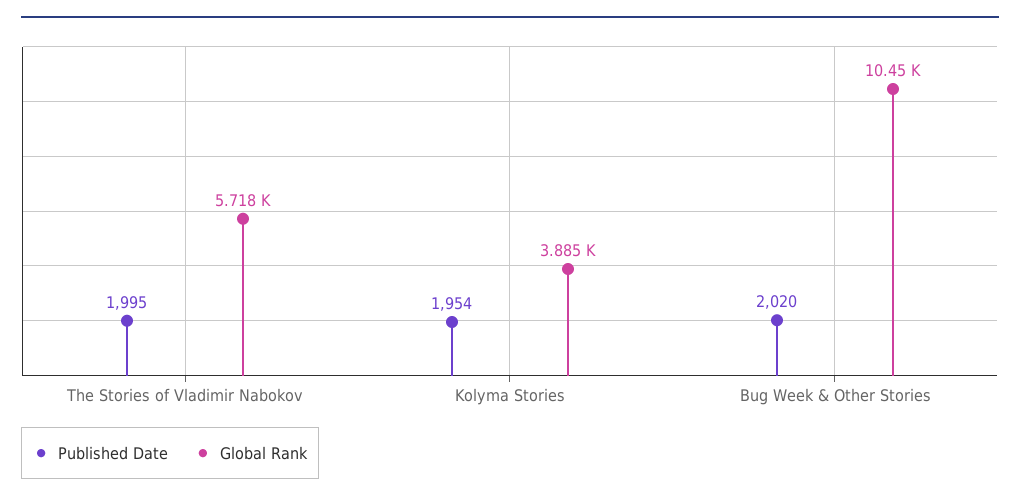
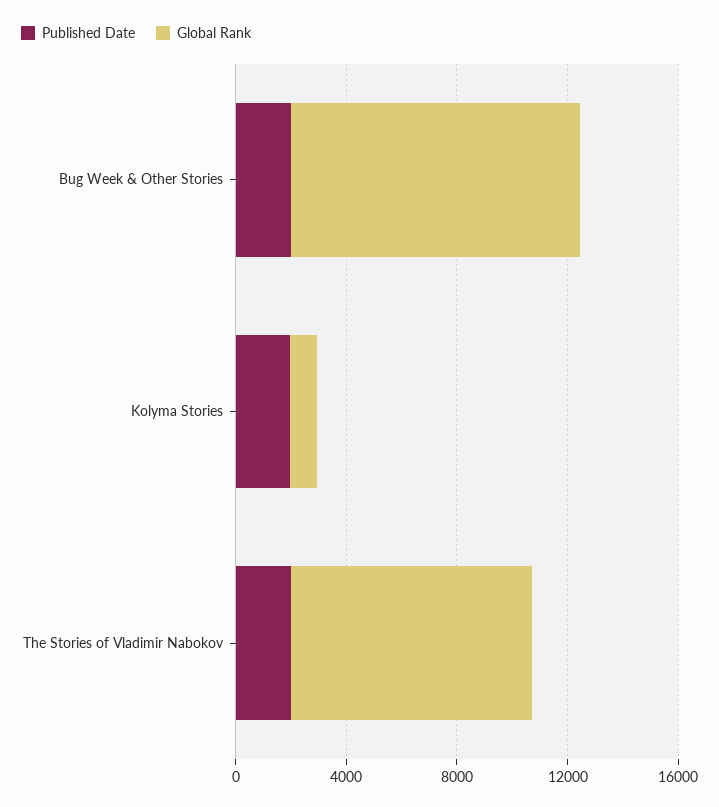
Global Rank, The Stories of Vladimir Nabokov: 5718 -> 9000
Global Rank, Kolyma Stories: 3885 -> 1000

